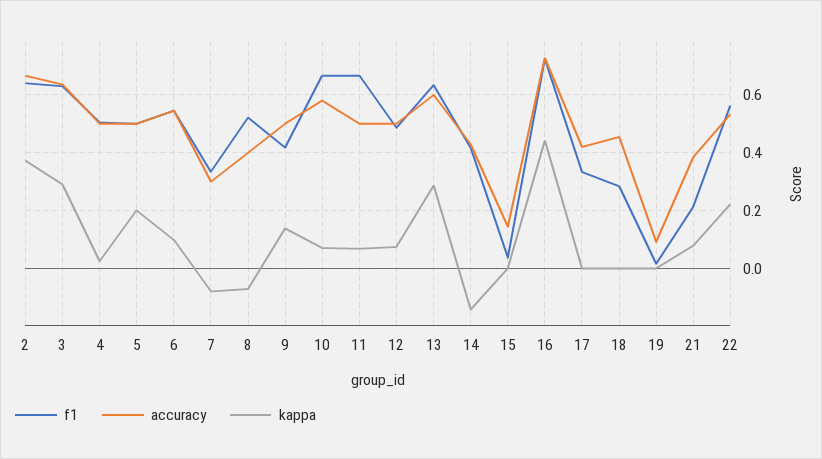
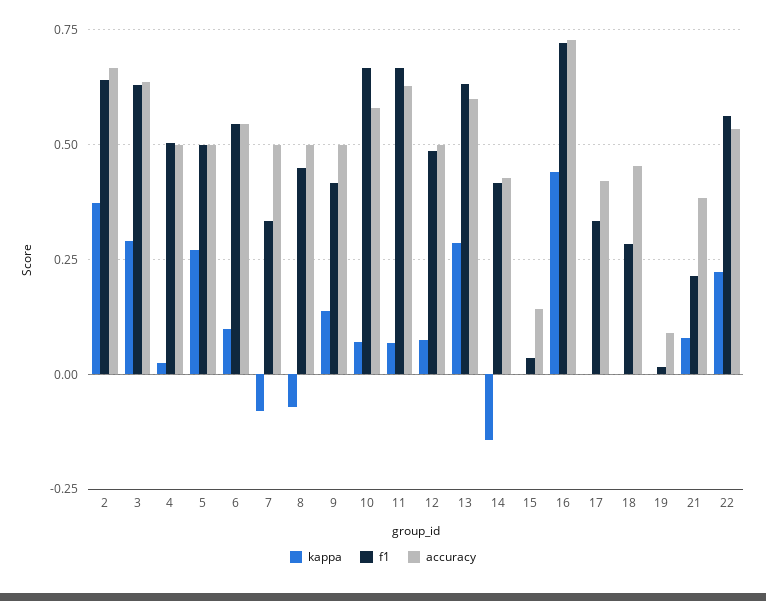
kappa, 5: 0.2 -> 0.275
accuracy, 7: 0.3 -> 0.5
f1, 8: 0.525 -> 0.45
accuracy, 8: 0.4 -> 0.5
accuracy, 11: 0.5 -> 0.625

